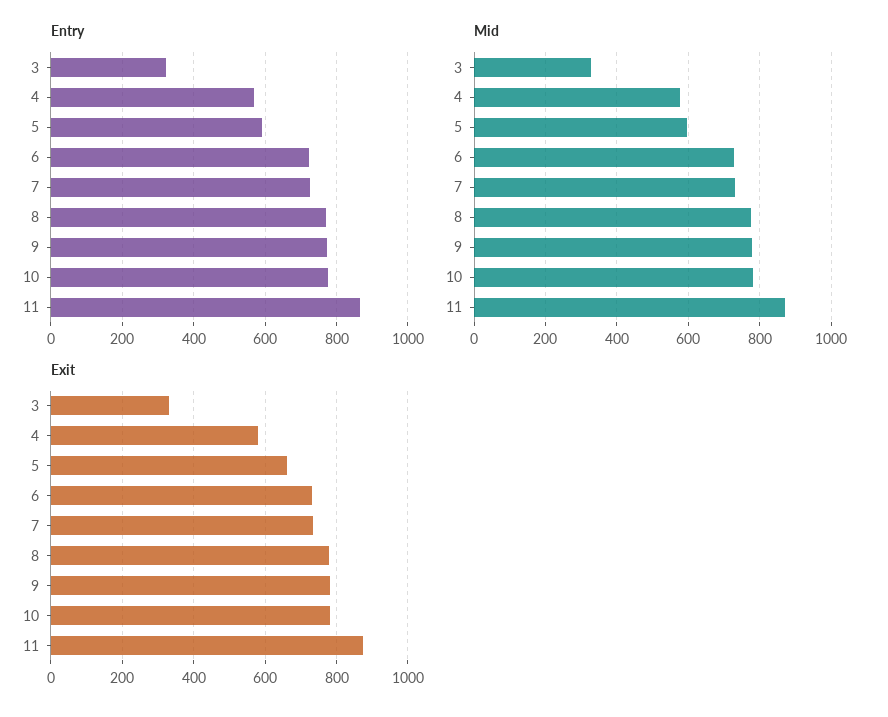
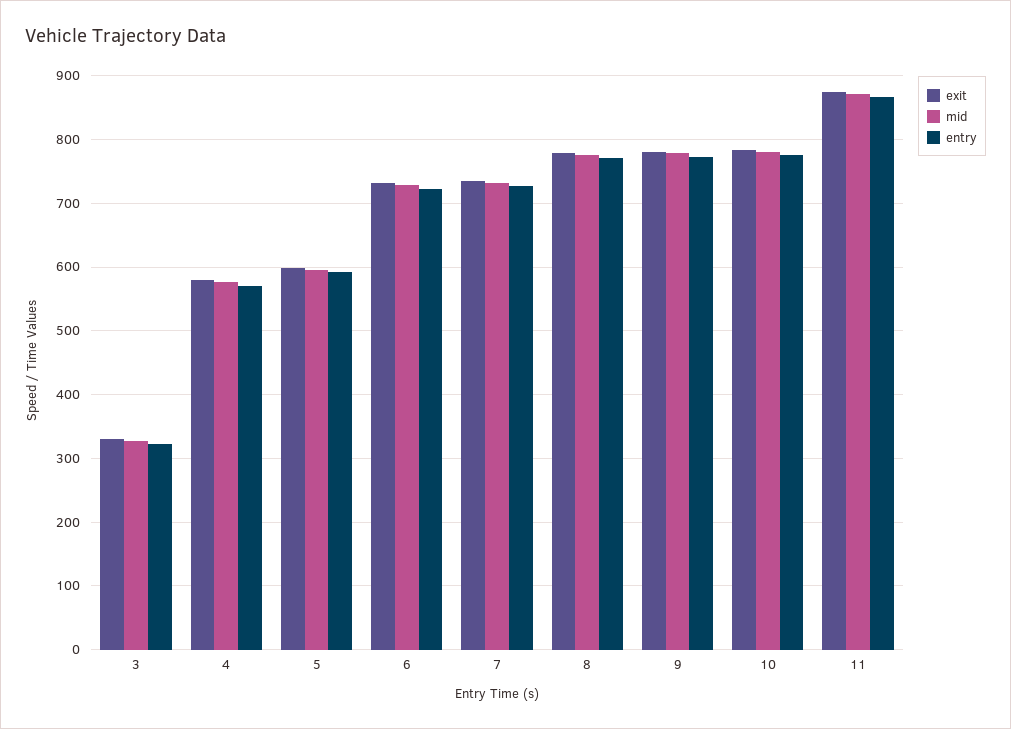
Exit, 5: 660 -> 600

